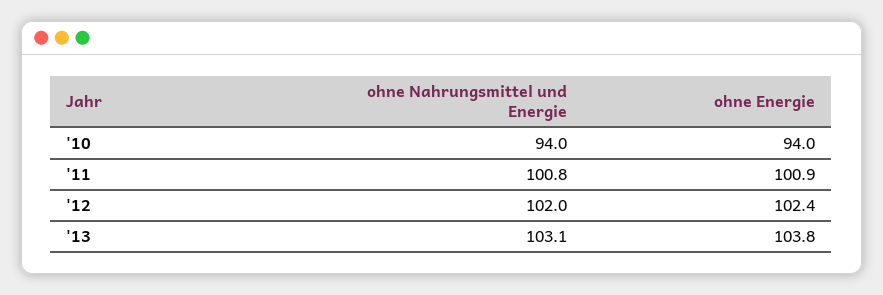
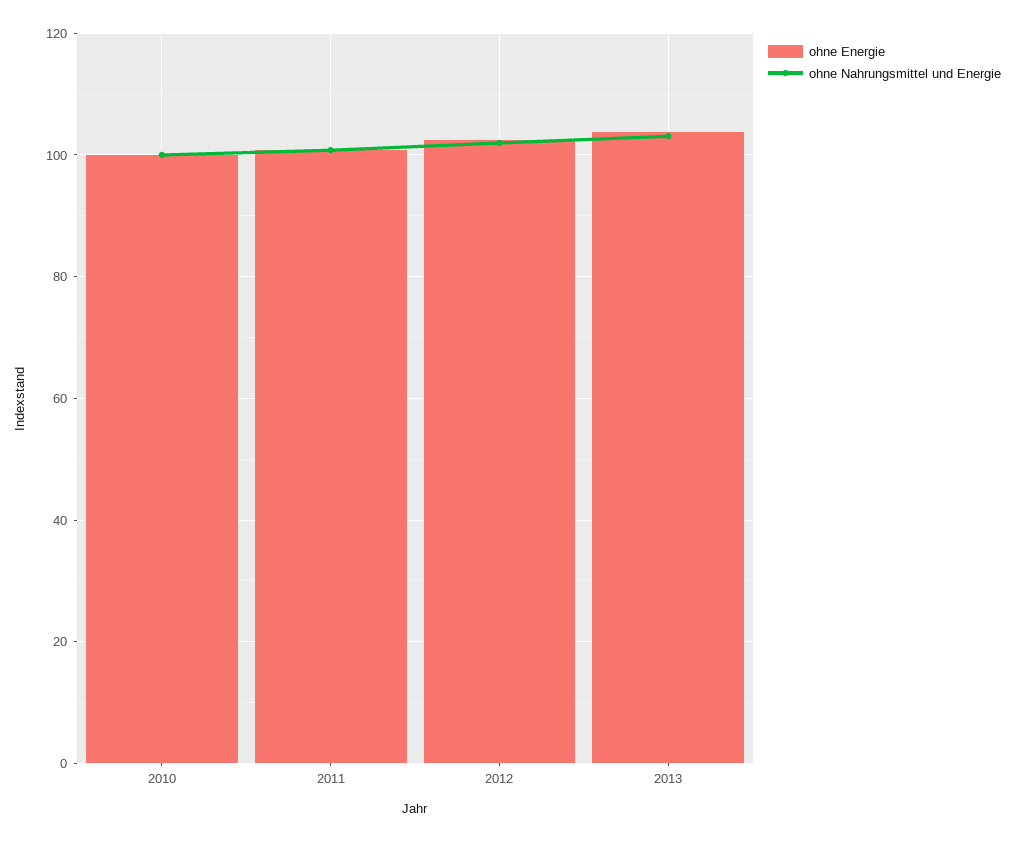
ohne Nahrungsmittel und Energie, '10: 94 -> 100
ohne Energie, '10: 94 -> 100

